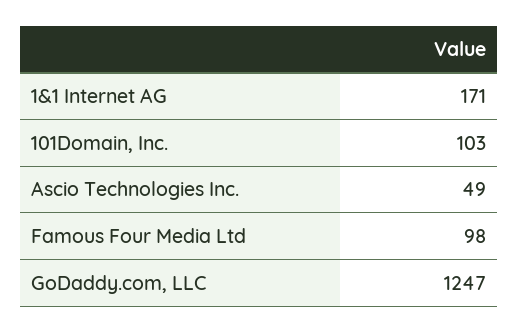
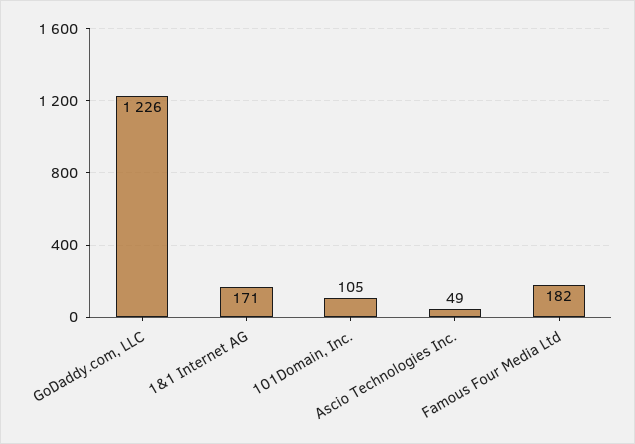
101Domain, Inc.: 103 -> 105
Famous Four Media Ltd: 98 -> 182
GoDaddy.com, LLC: 1247 -> 1226

